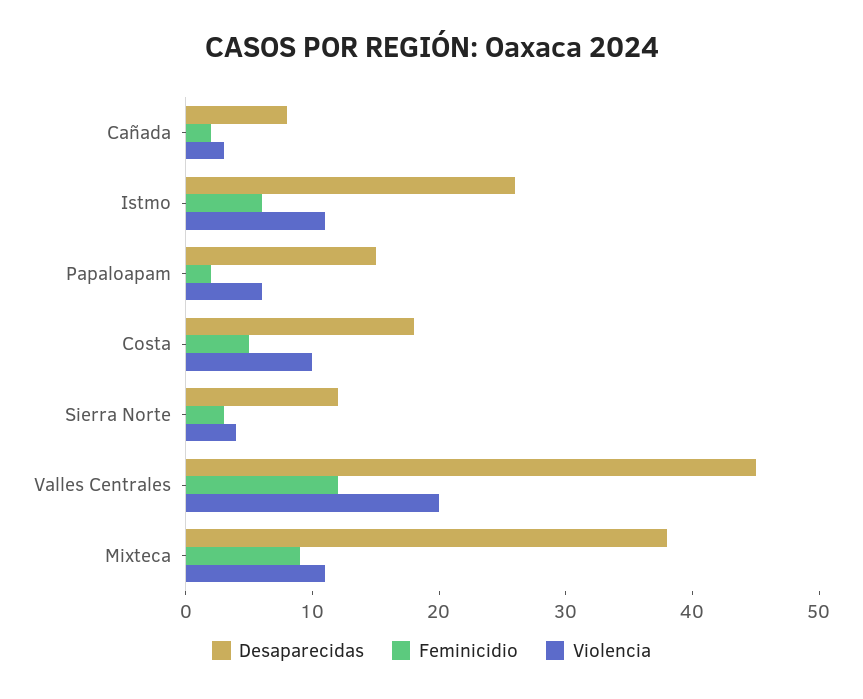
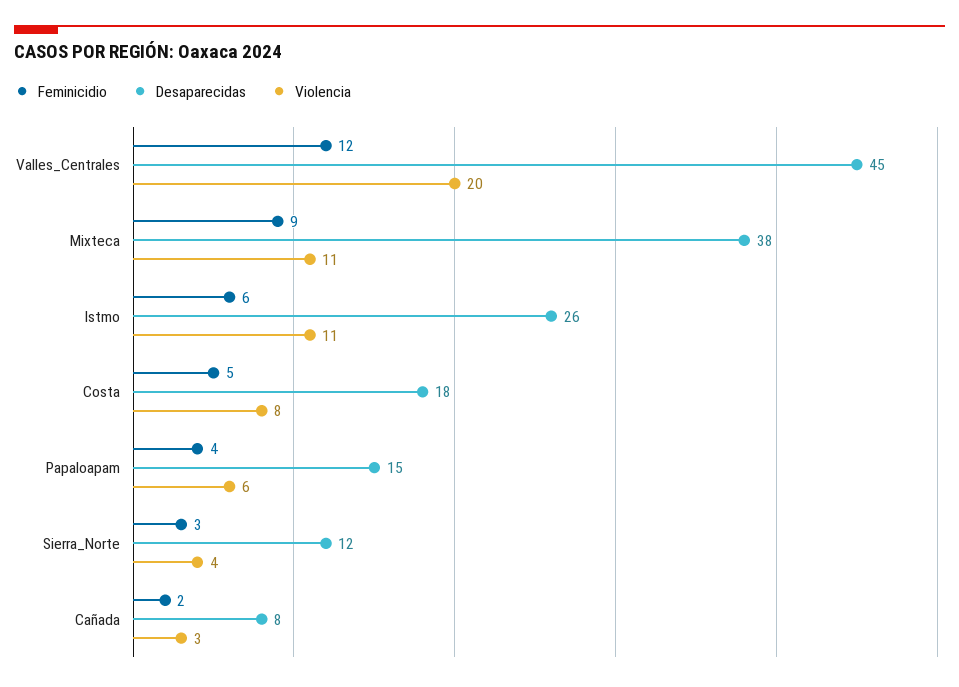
Feminicidio, Papaloapam: 2 -> 4
Violencia, Costa: 10 -> 8

